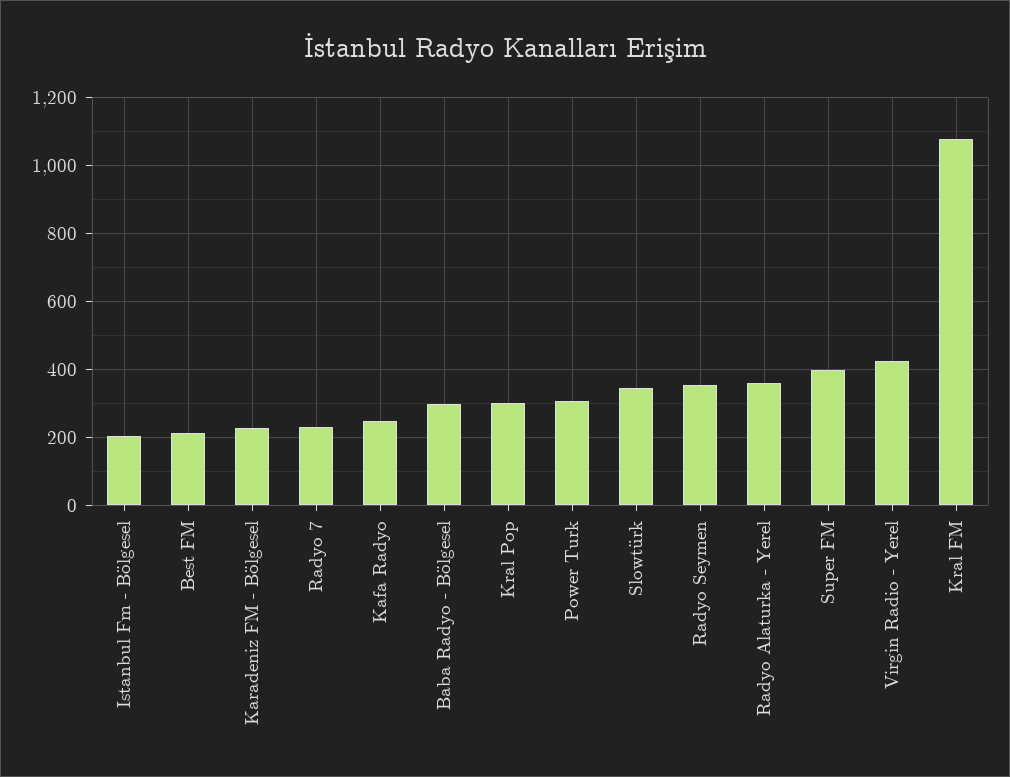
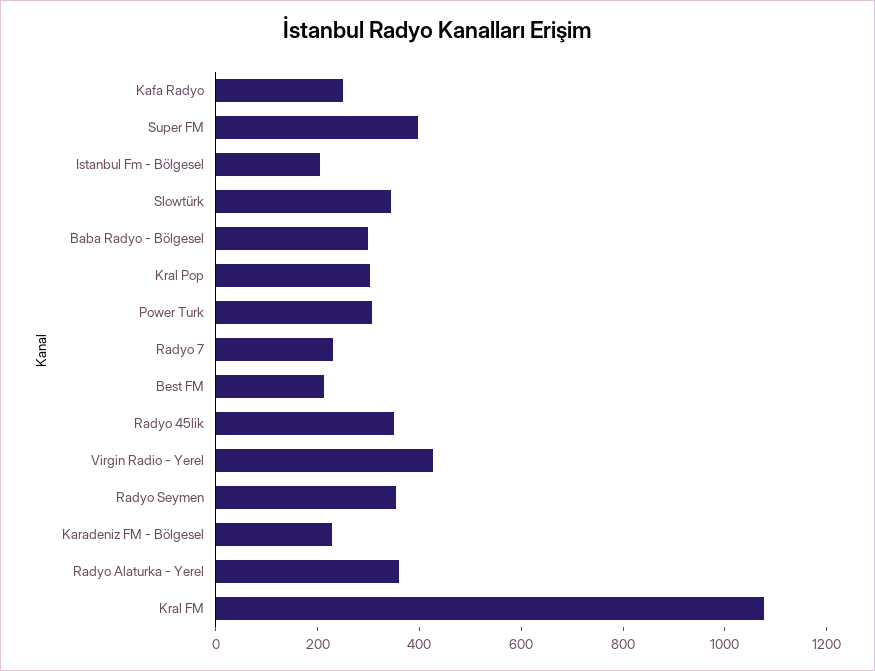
Radyo 45lik: none -> 350

